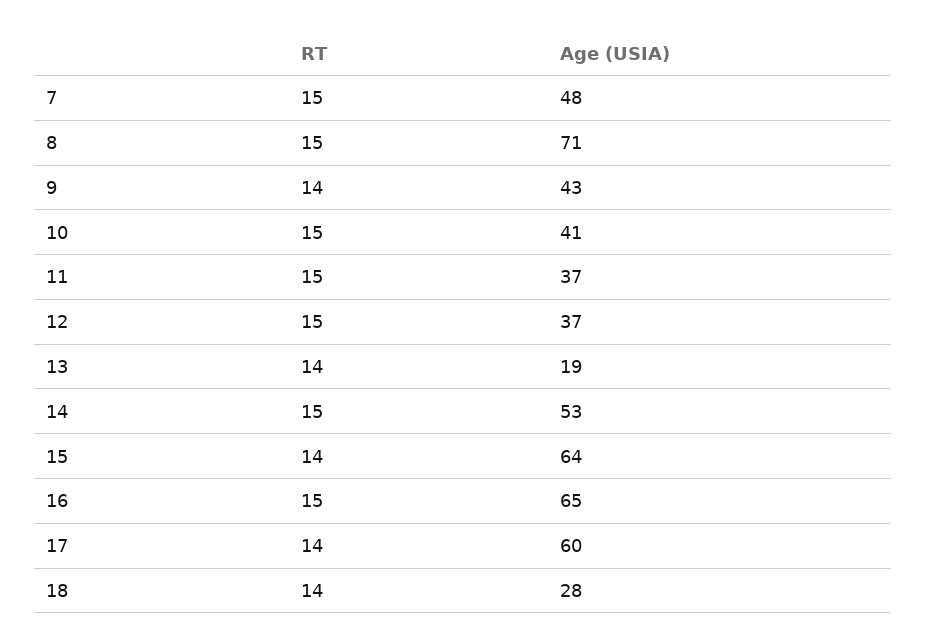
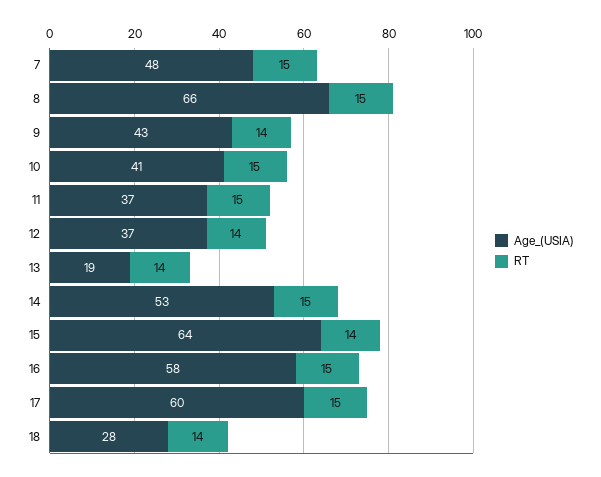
Age (USIA), 8: 71 -> 66
RT, 12: 15 -> 14
Age (USIA), 16: 65 -> 58
RT, 17: 14 -> 15

